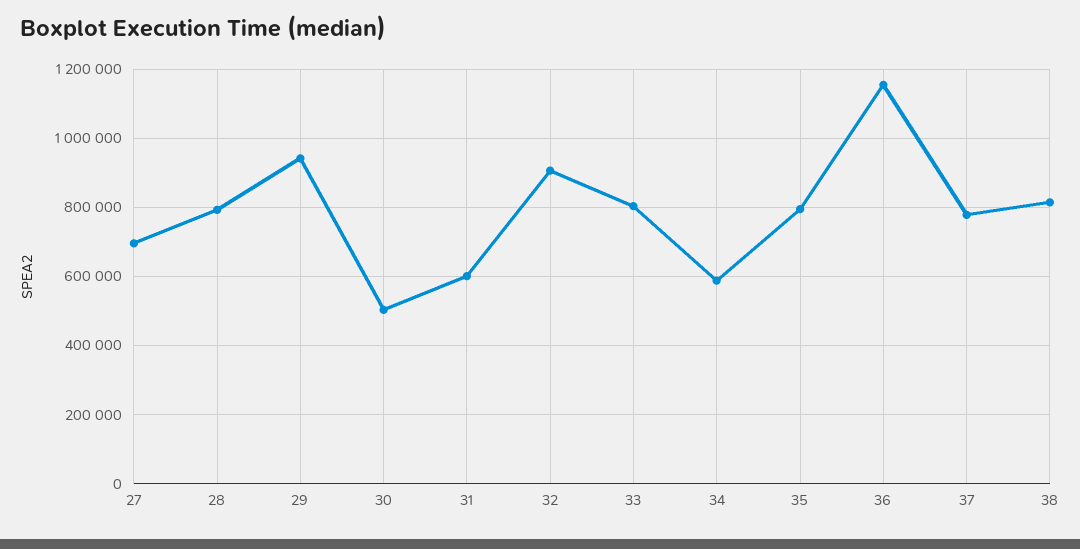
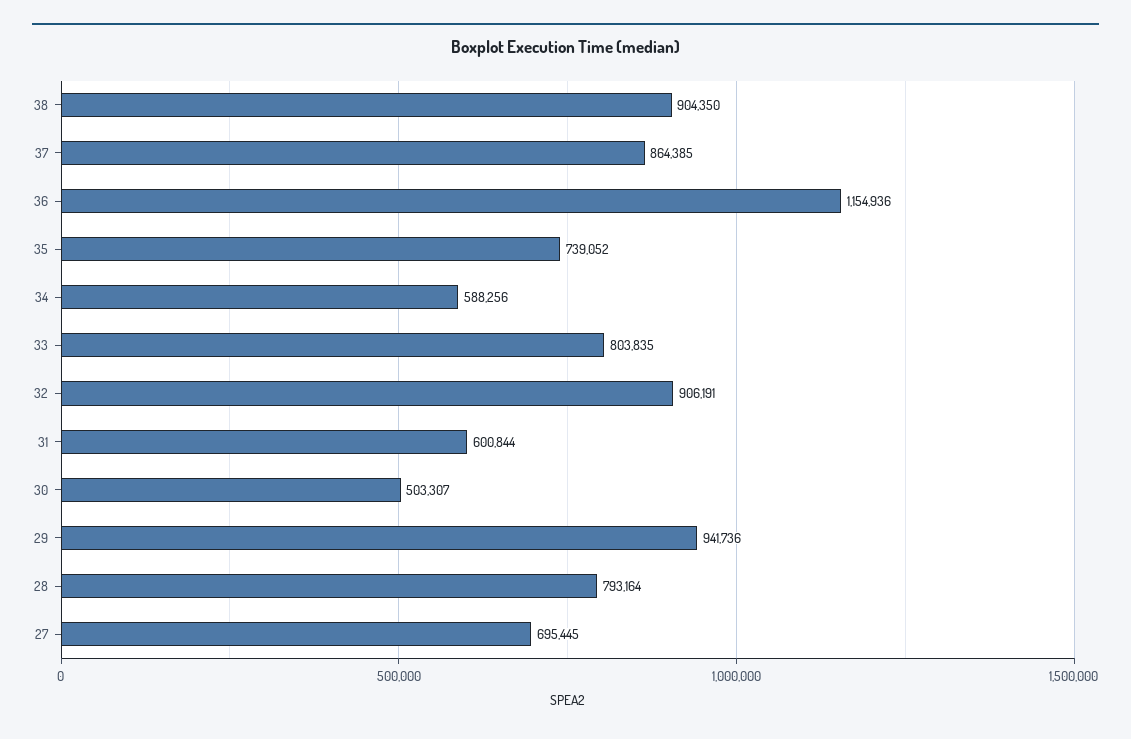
35: 800000 -> 739052
37: 780000 -> 864385
38: 820000 -> 904350

